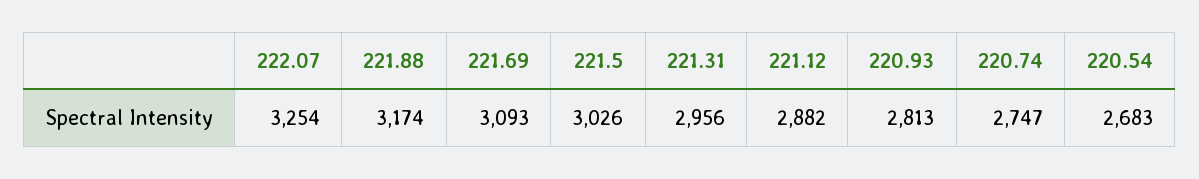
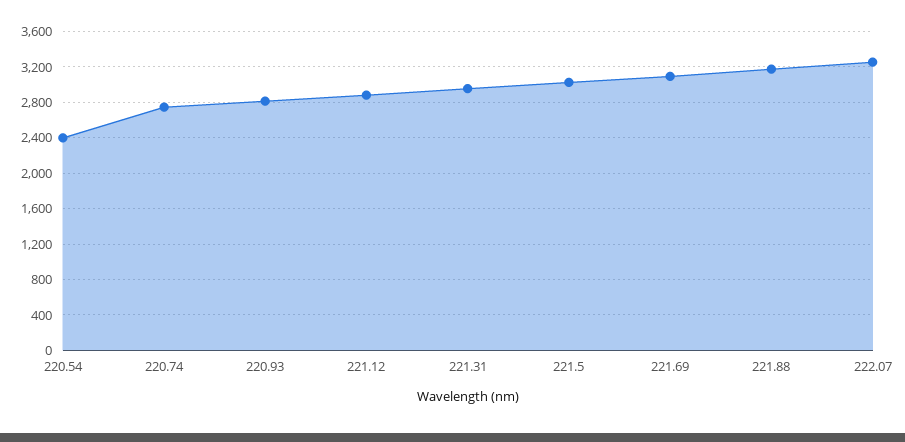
220.54: 2683 -> 2400

